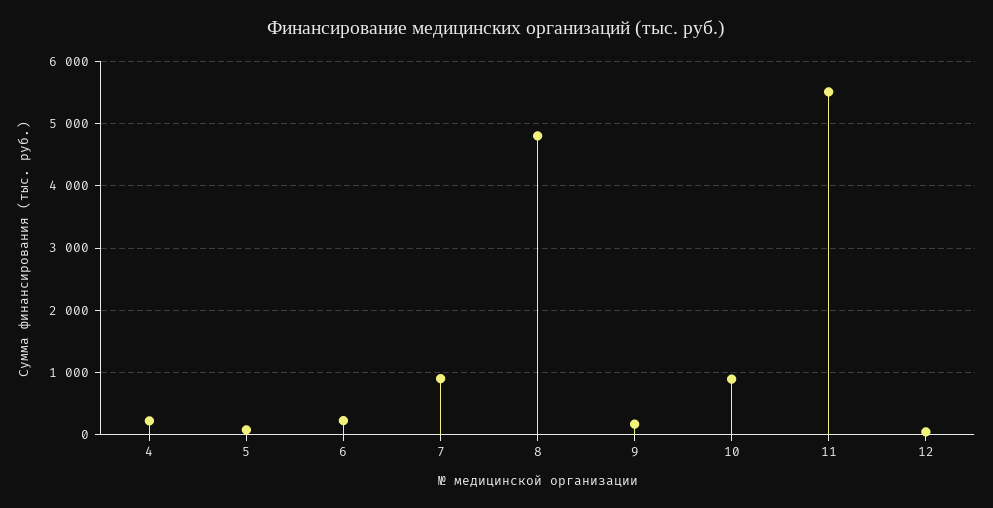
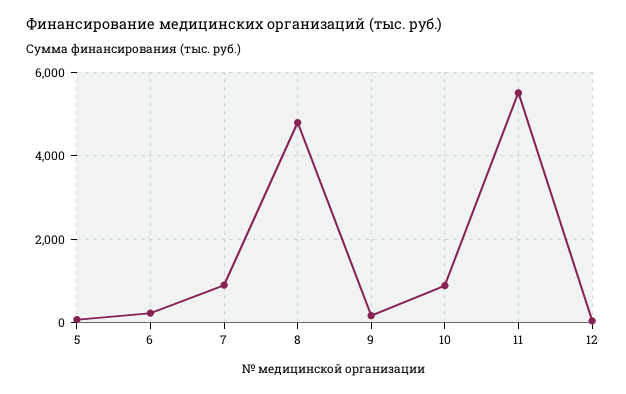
4: 200 -> none

